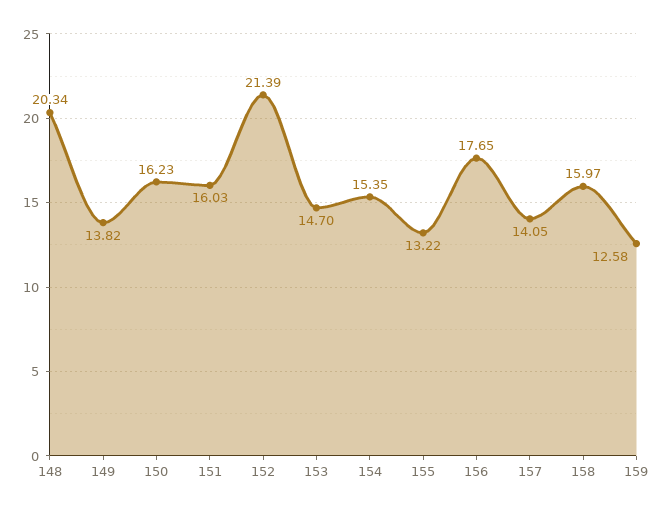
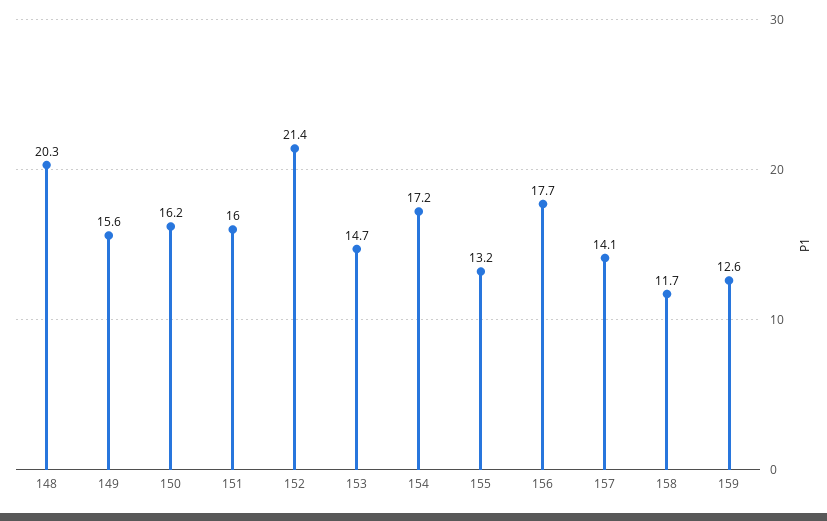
149: 13.82 -> 15.6
154: 15.35 -> 17.2
158: 15.97 -> 11.7

